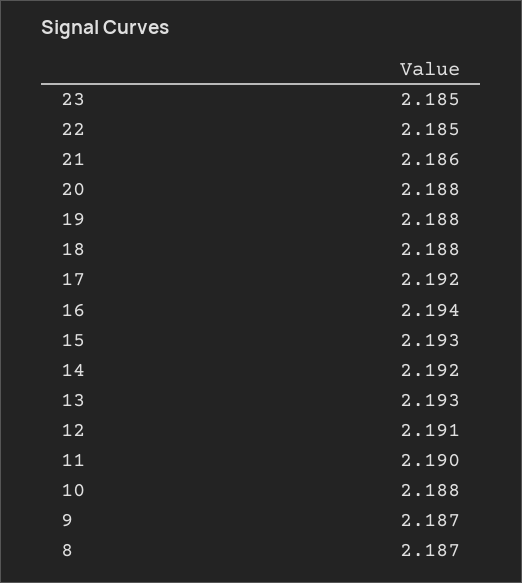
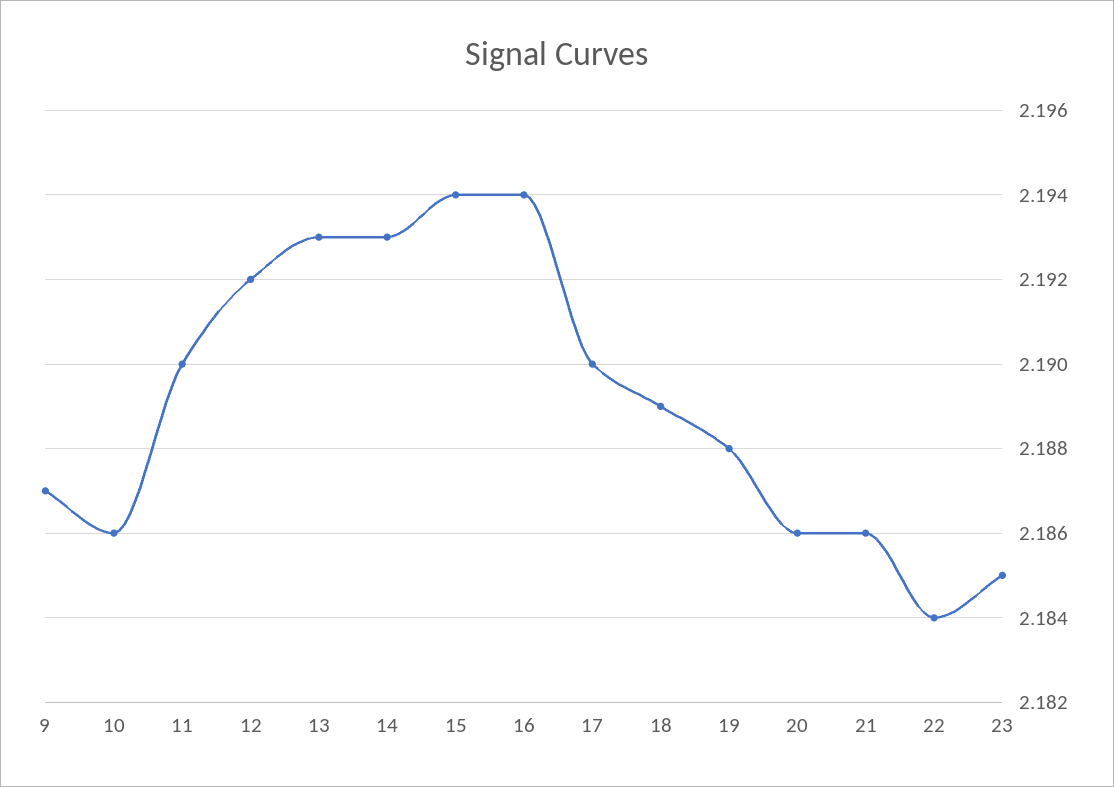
22: 2.185 -> 2.184
20: 2.188 -> 2.186
18: 2.188 -> 2.189
17: 2.192 -> 2.19
15: 2.193 -> 2.194
14: 2.192 -> 2.193
12: 2.191 -> 2.192
10: 2.188 -> 2.186
8: 2.187 -> none

